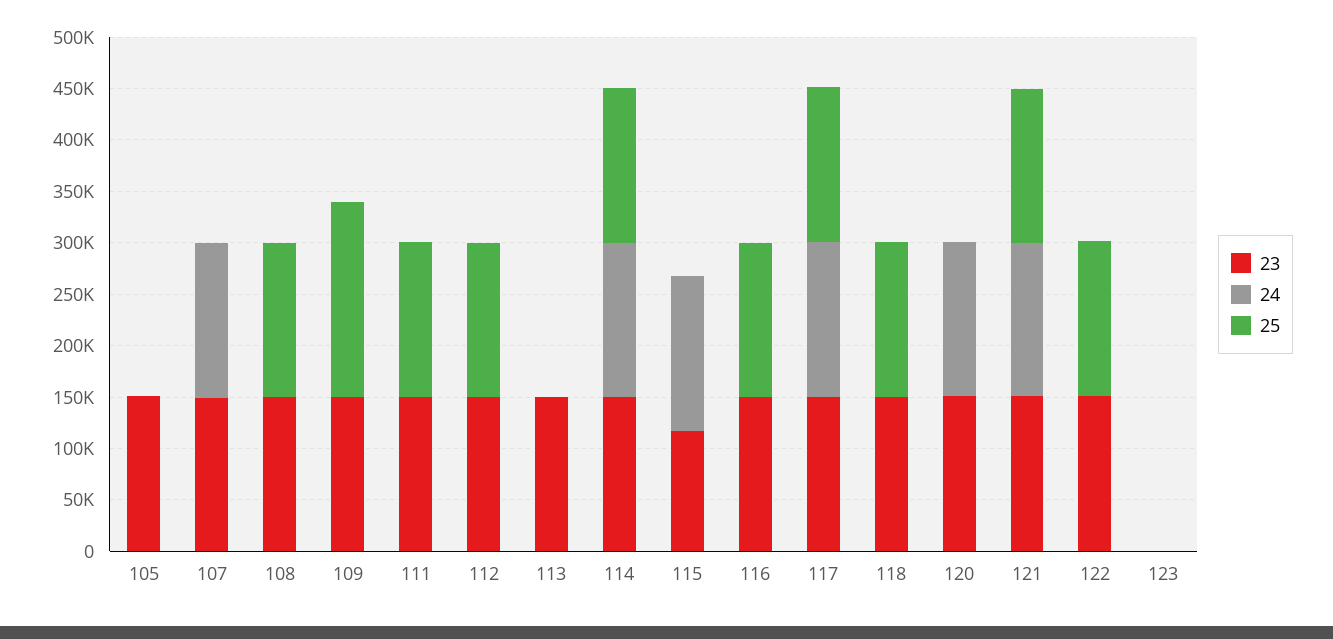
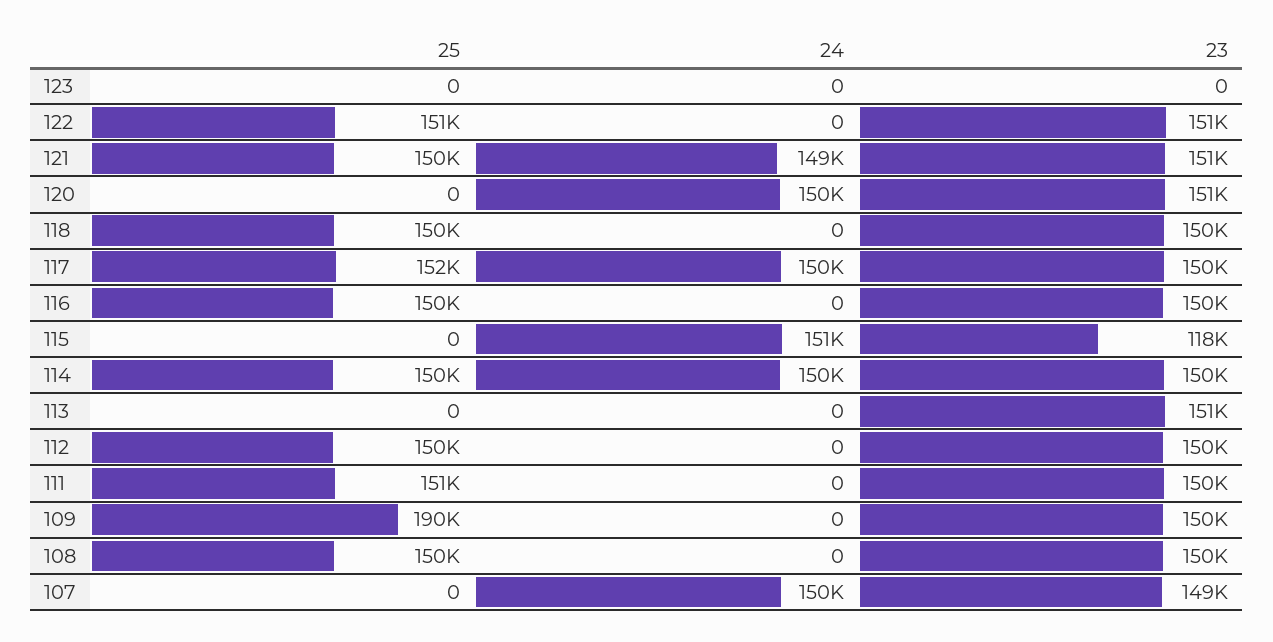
23, 105: 150000 -> none
24, 105: 0 -> none
25, 105: 0 -> none

